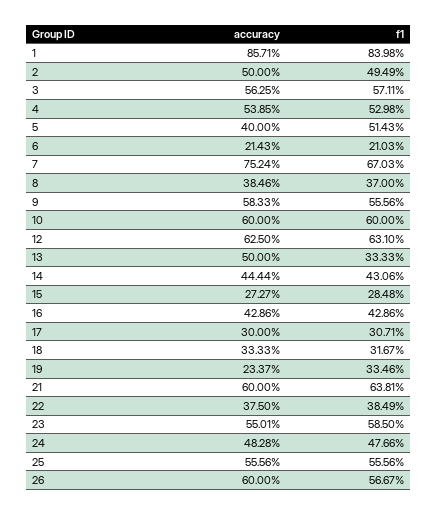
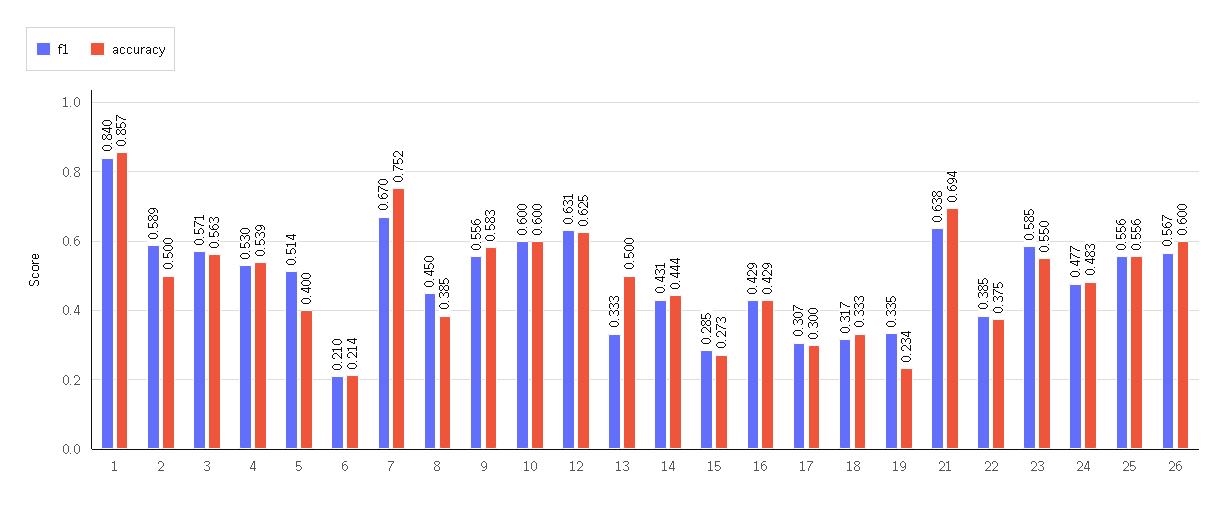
f1, 2: 0.4949 -> 0.589
f1, 8: 0.37 -> 0.45
accuracy, 21: 0.6 -> 0.694

